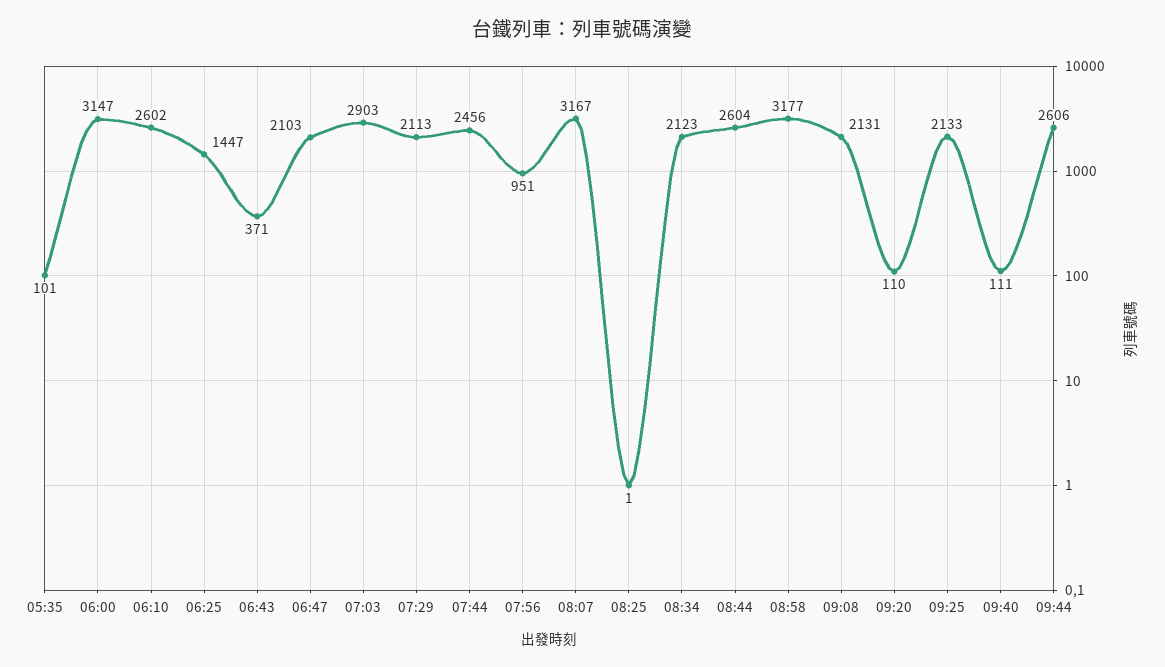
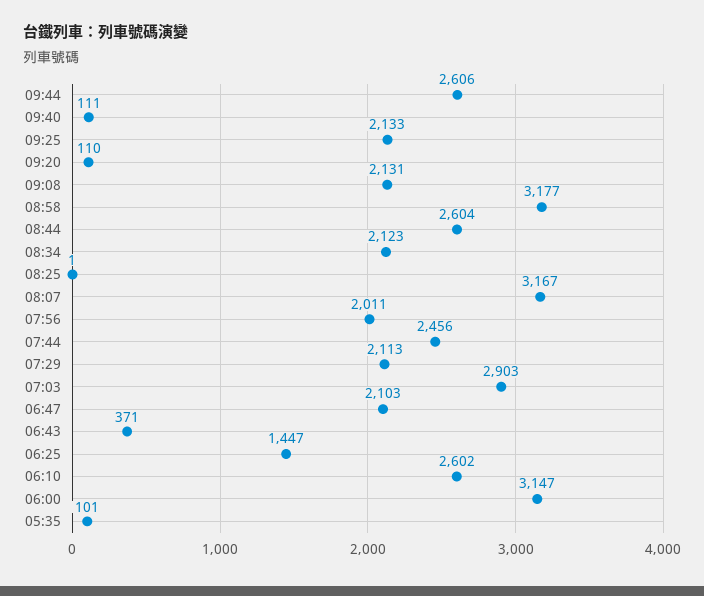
07:56: 951 -> 2011

